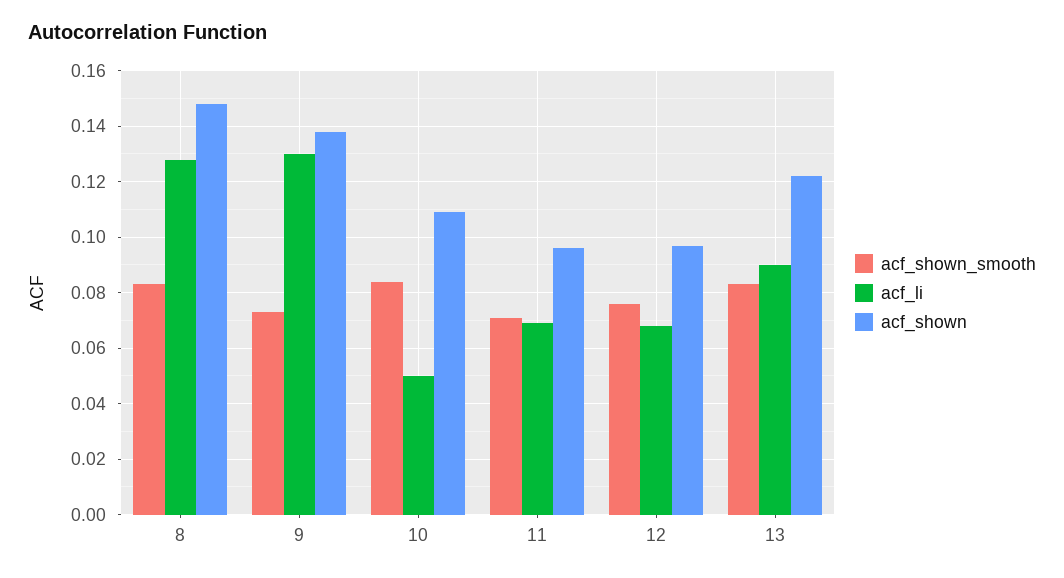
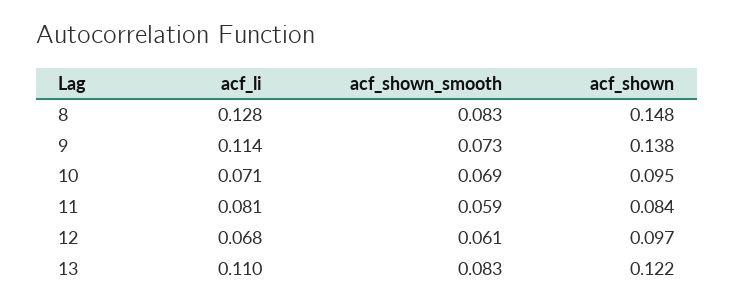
acf_li, 9: 0.13 -> 0.114
acf_shown_smooth, 10: 0.085 -> 0.069
acf_li, 10: 0.05 -> 0.071
acf_shown, 10: 0.11 -> 0.095
acf_shown_smooth, 11: 0.07 -> 0.059
acf_li, 11: 0.07 -> 0.081
acf_shown, 11: 0.095 -> 0.084
acf_shown_smooth, 12: 0.075 -> 0.061
acf_li, 13: 0.09 -> 0.11

